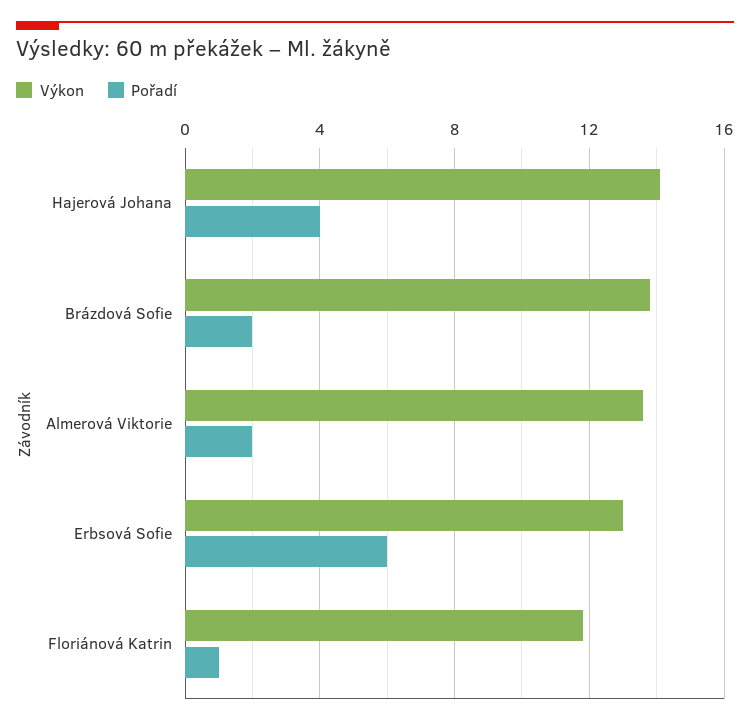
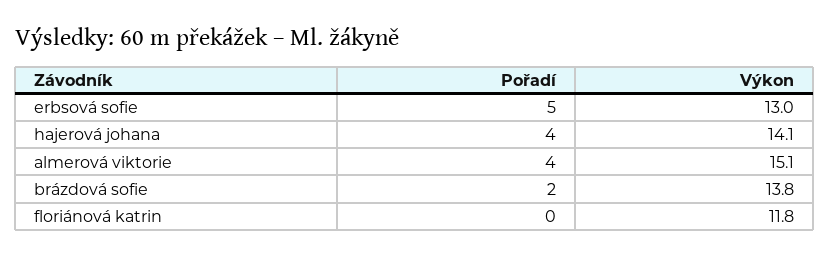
Výkon, Almerová Viktorie: 13.5 -> 15.1
Pořadí, Almerová Viktorie: 2 -> 4
Pořadí, Erbsová Sofie: 6 -> 5
Pořadí, Floriánová Katrin: 1 -> 0

